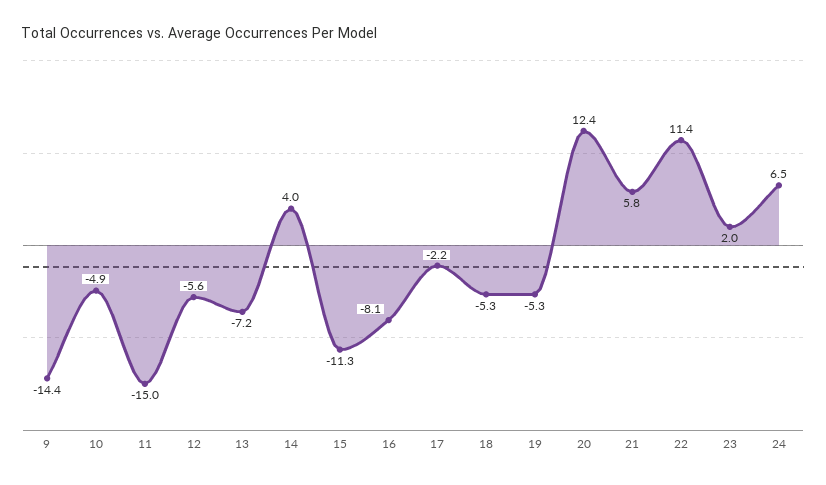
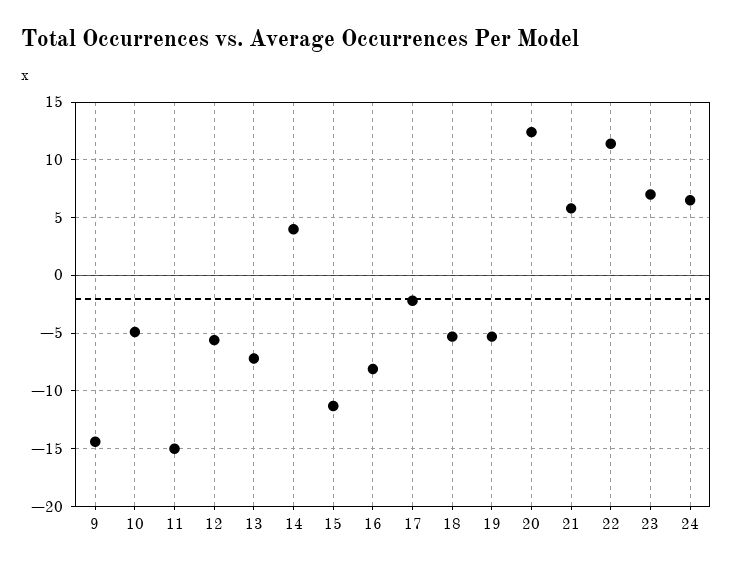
23: 2 -> 7

